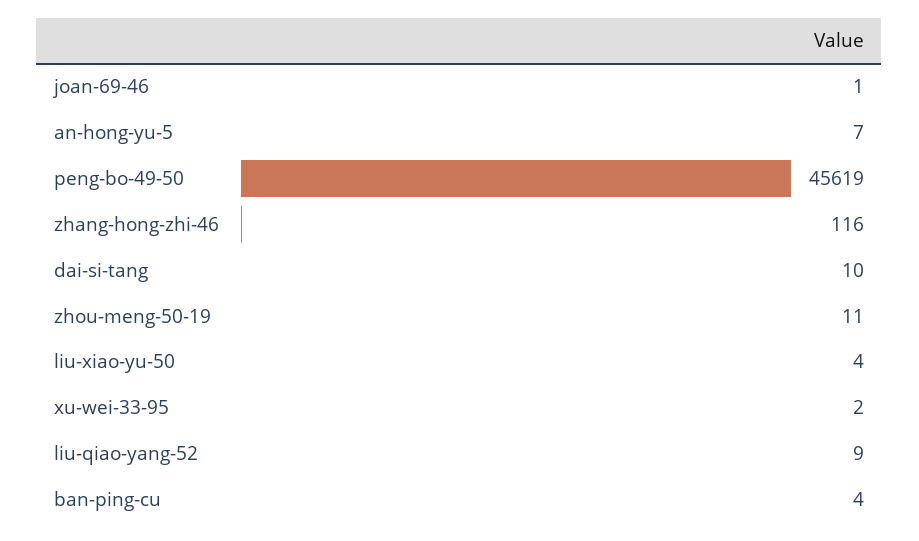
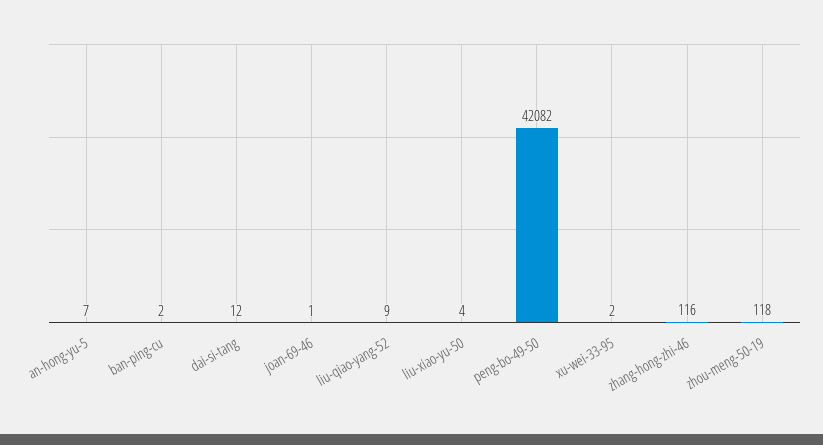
peng-bo-49-50: 45619 -> 42082
dai-si-tang: 10 -> 12
zhou-meng-50-19: 11 -> 118
ban-ping-cu: 4 -> 2

